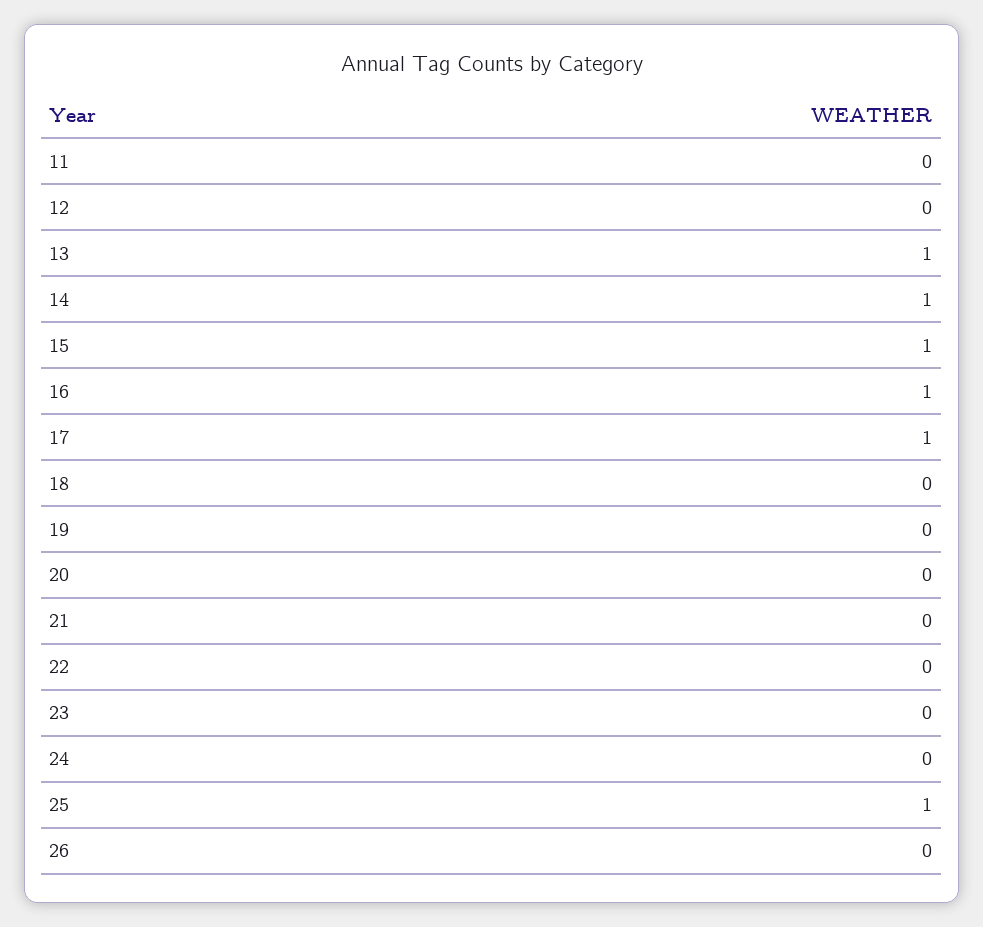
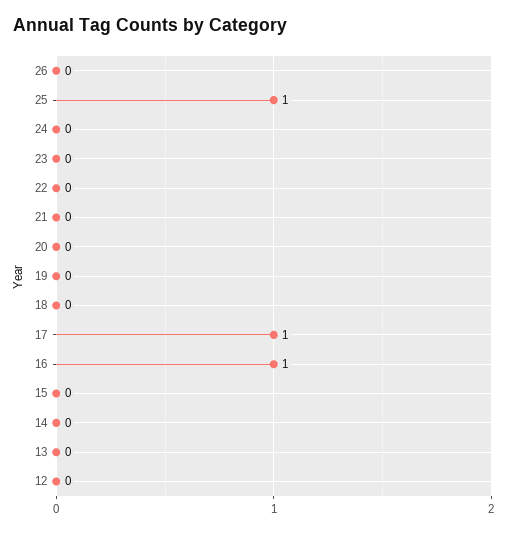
11: 0 -> none
13: 1 -> 0
14: 1 -> 0
15: 1 -> 0

